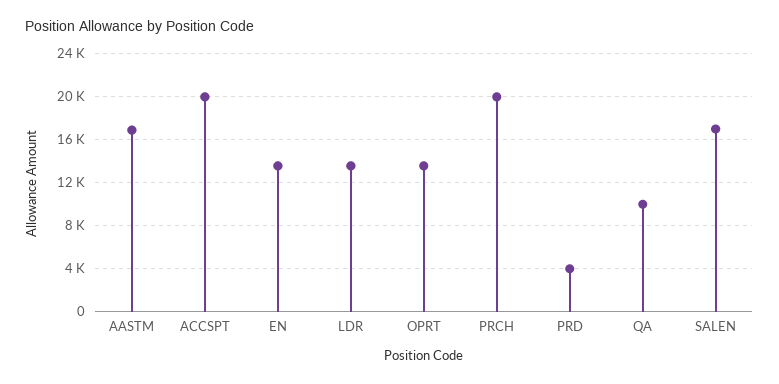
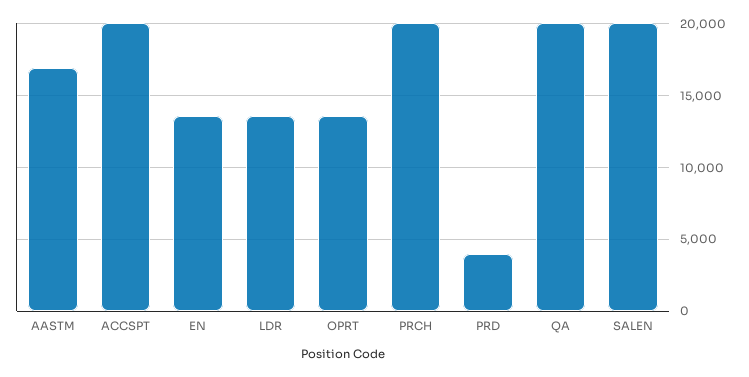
QA: 10000 -> 20000
SALEN: 17000 -> 20000

